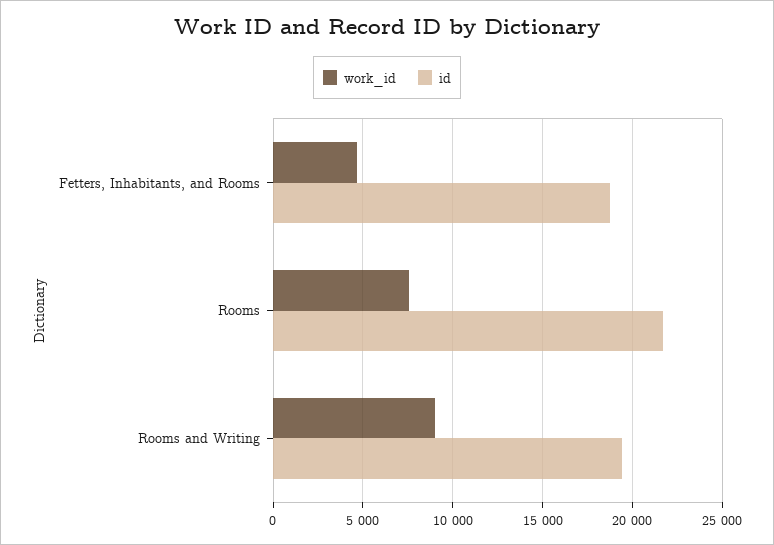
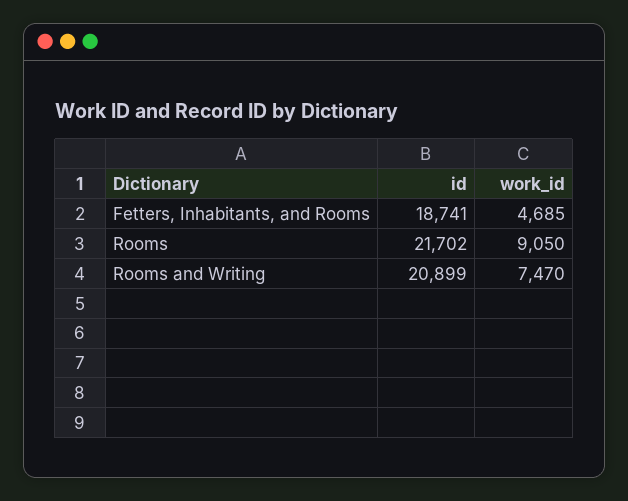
work_id, Rooms: 7500 -> 9050
work_id, Rooms and Writing: 9000 -> 7470
id, Rooms and Writing: 19500 -> 20899

